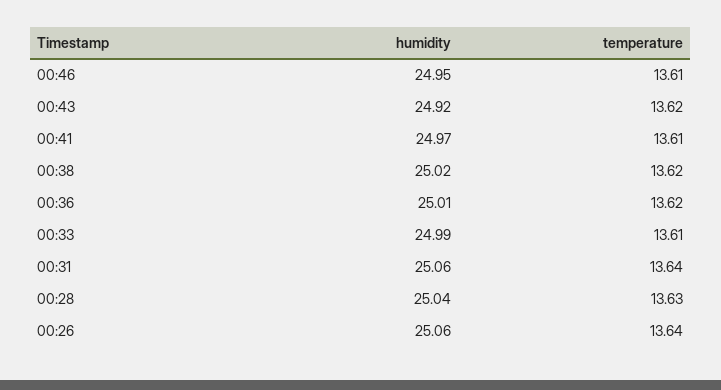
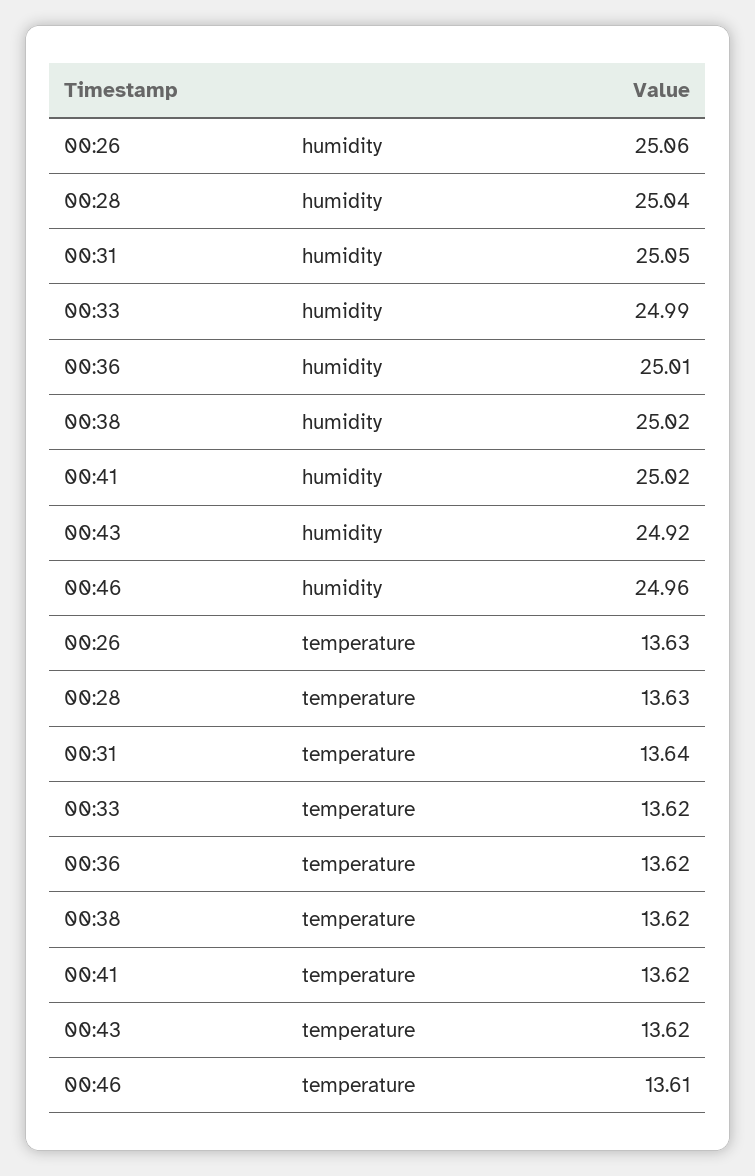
humidity, 00:46: 24.95 -> 24.96
humidity, 00:41: 24.97 -> 25.02
temperature, 00:41: 13.61 -> 13.62
temperature, 00:33: 13.61 -> 13.62
humidity, 00:31: 25.06 -> 25.05
temperature, 00:26: 13.64 -> 13.63

